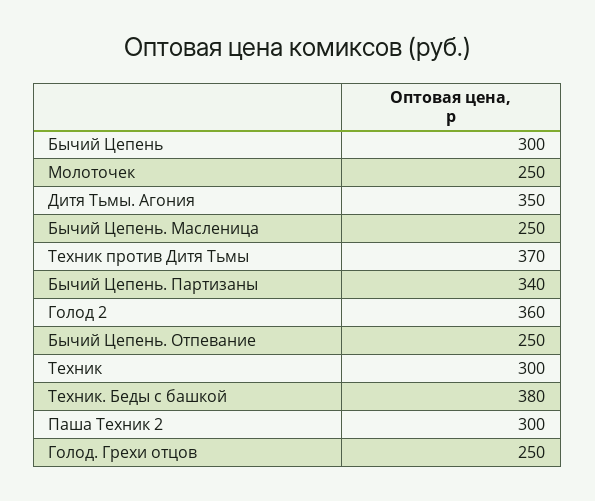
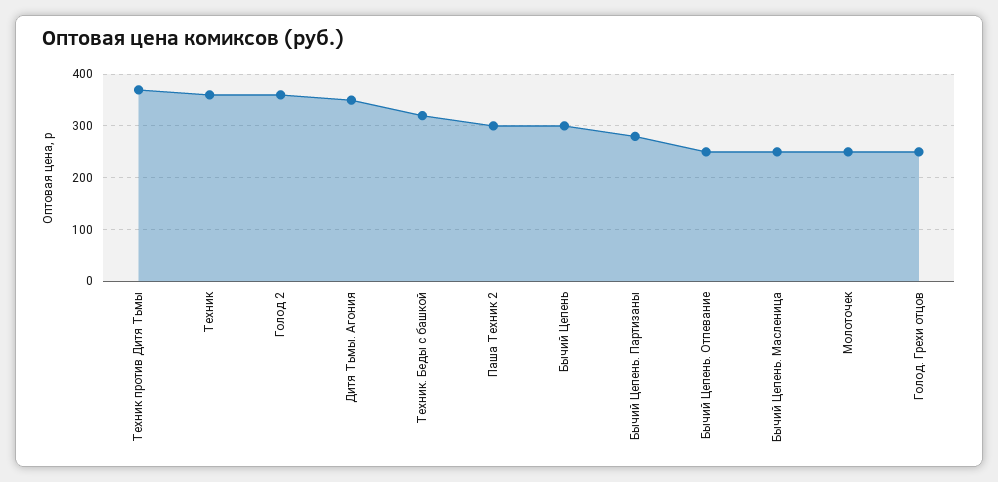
Бычий Цепень. Партизаны: 340 -> 280
Техник: 300 -> 360
Техник. Беды с башкой: 380 -> 320

